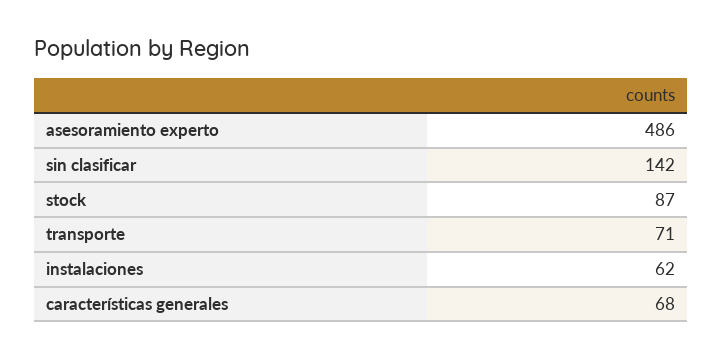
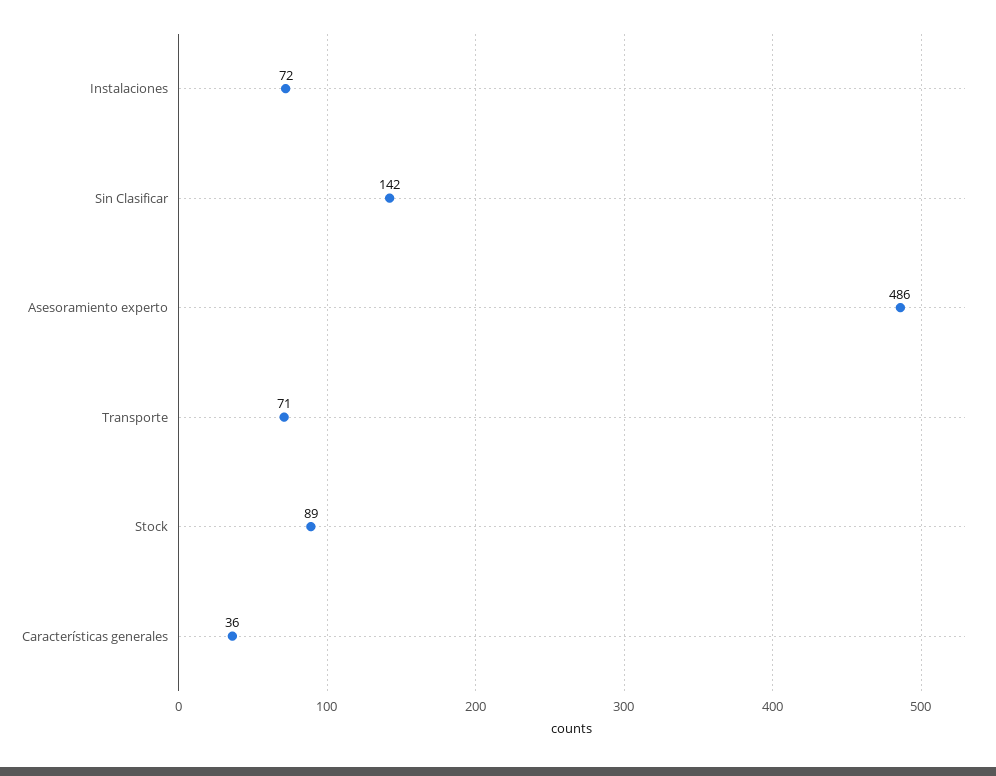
stock: 87 -> 89
instalaciones: 62 -> 72
características generales: 68 -> 36

